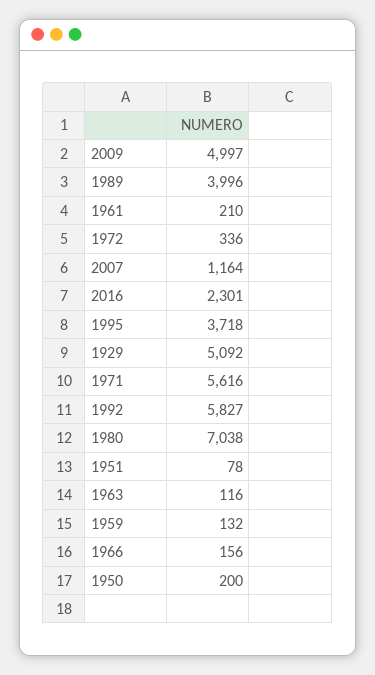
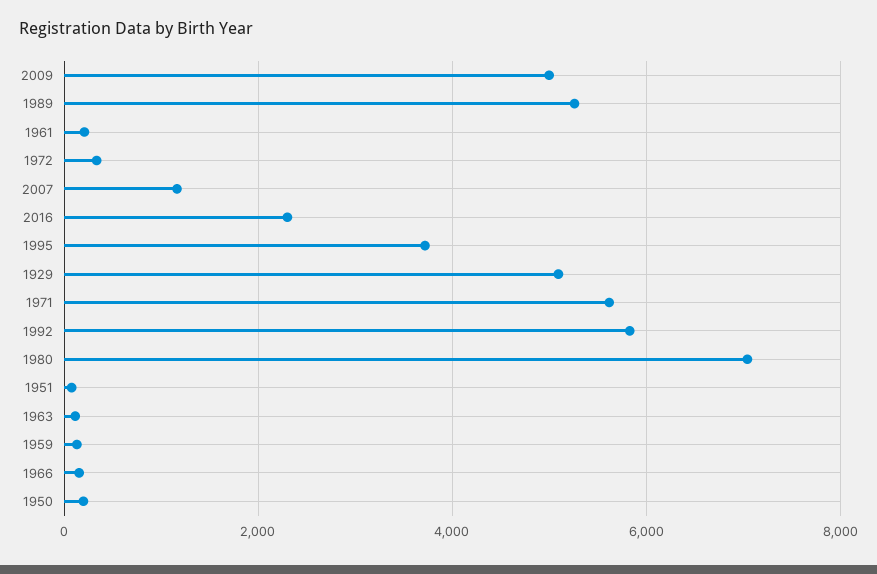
1989: 3996 -> 5200

